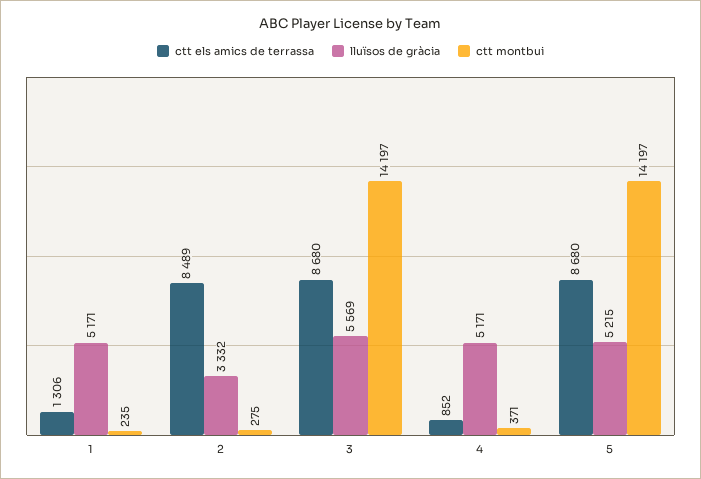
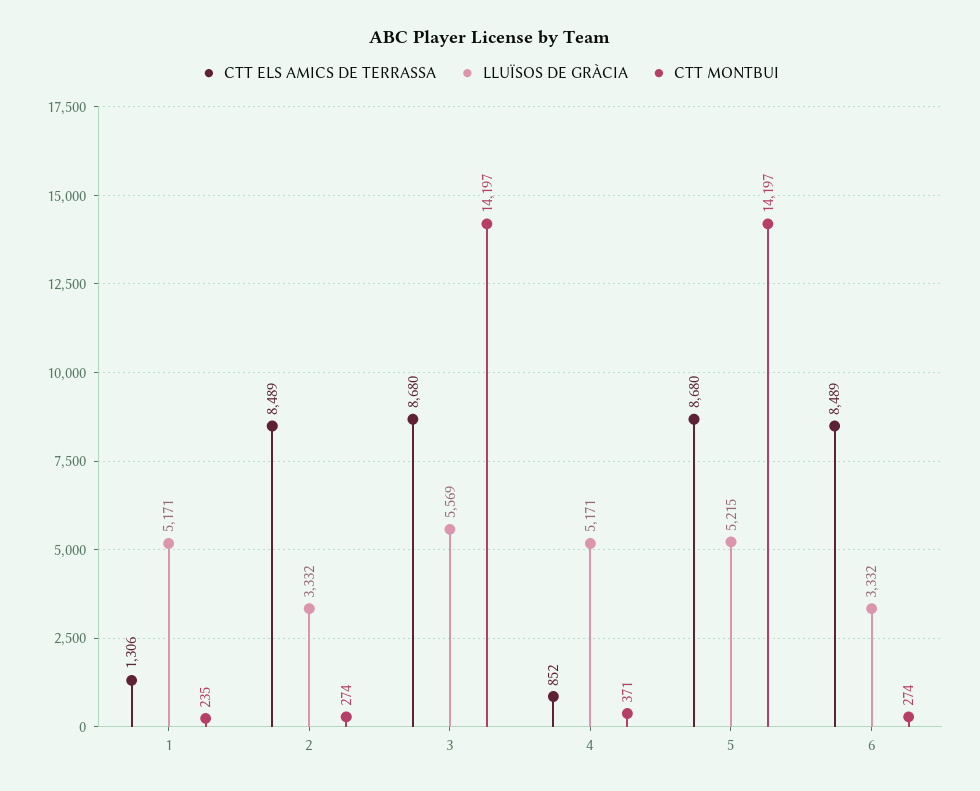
ctt montbui, 2: 275 -> 274
ctt els amics de terrassa, 6: none -> 8489
lluïsos de gràcia, 6: none -> 3332
ctt montbui, 6: none -> 274

